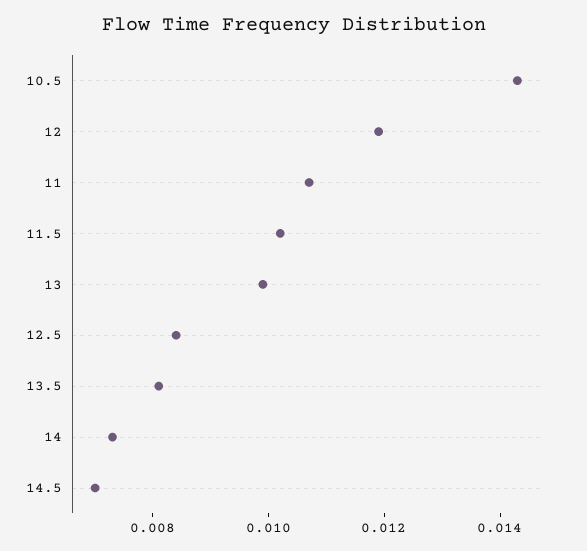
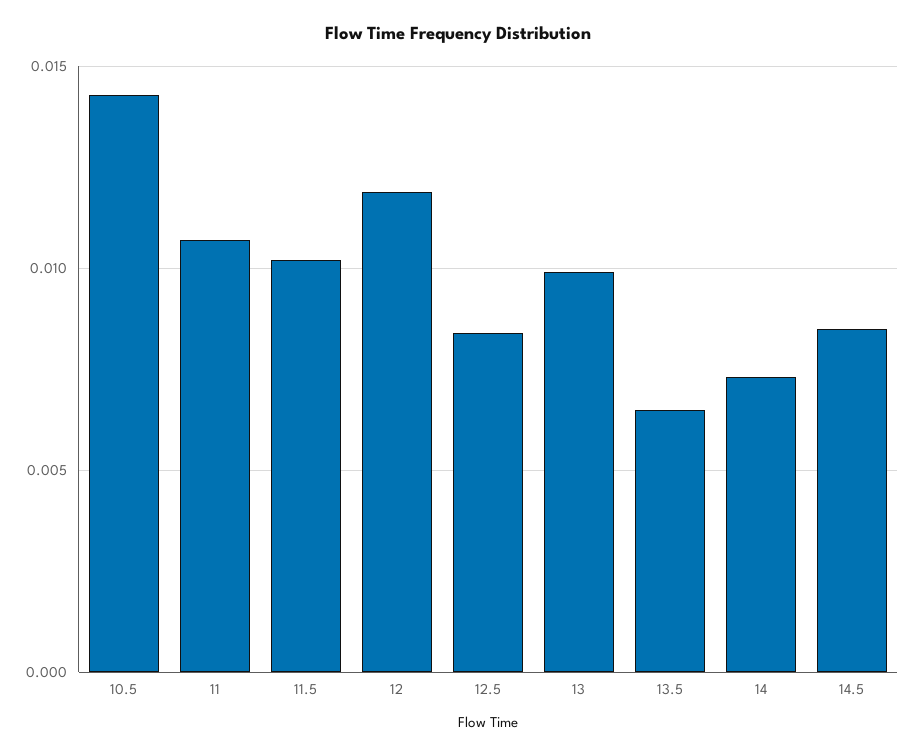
13.5: 0.008 -> 0.0065
14.5: 0.007 -> 0.0085

